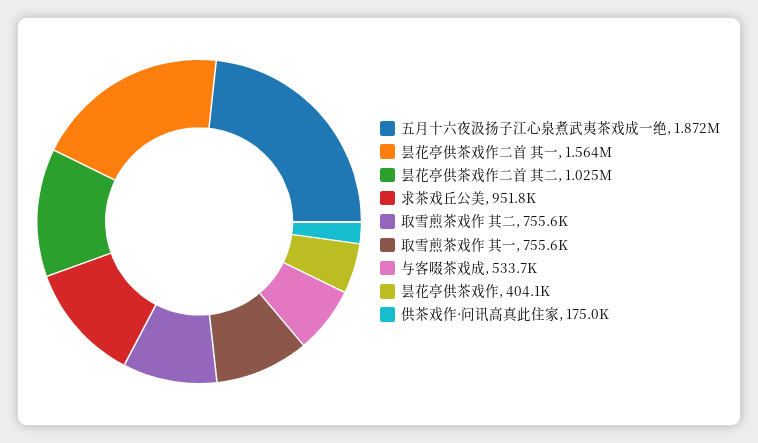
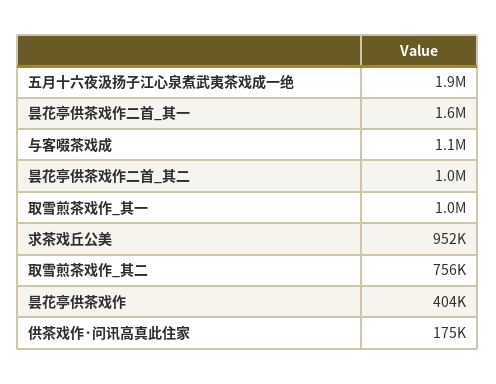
取雪煎茶戏作 其一: 755600 -> 1000000
与客啜茶戏成: 533700 -> 1100000

